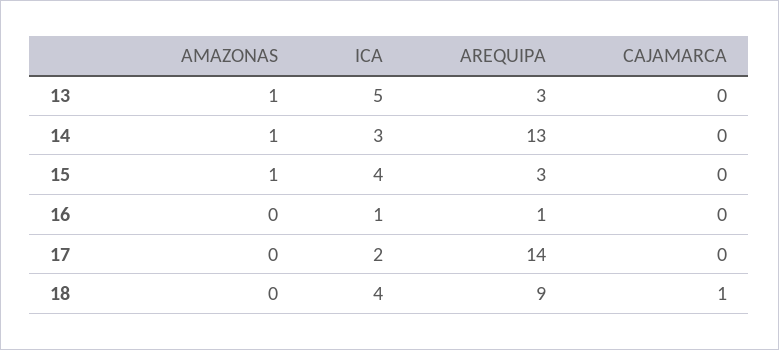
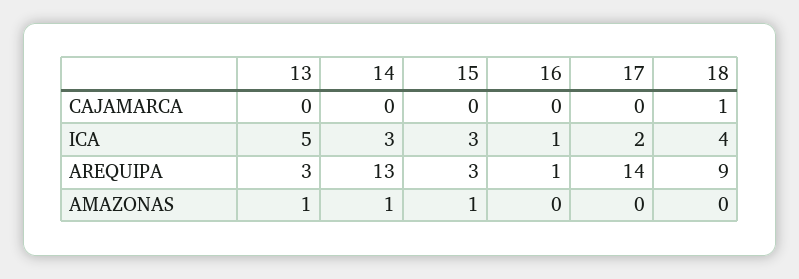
ICA, 15: 4 -> 3

